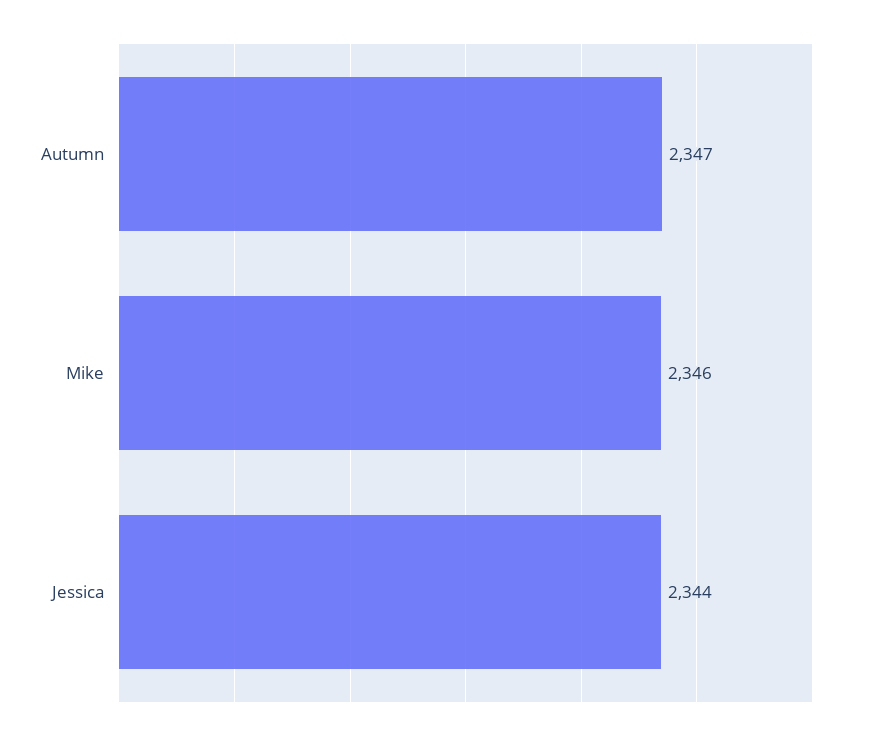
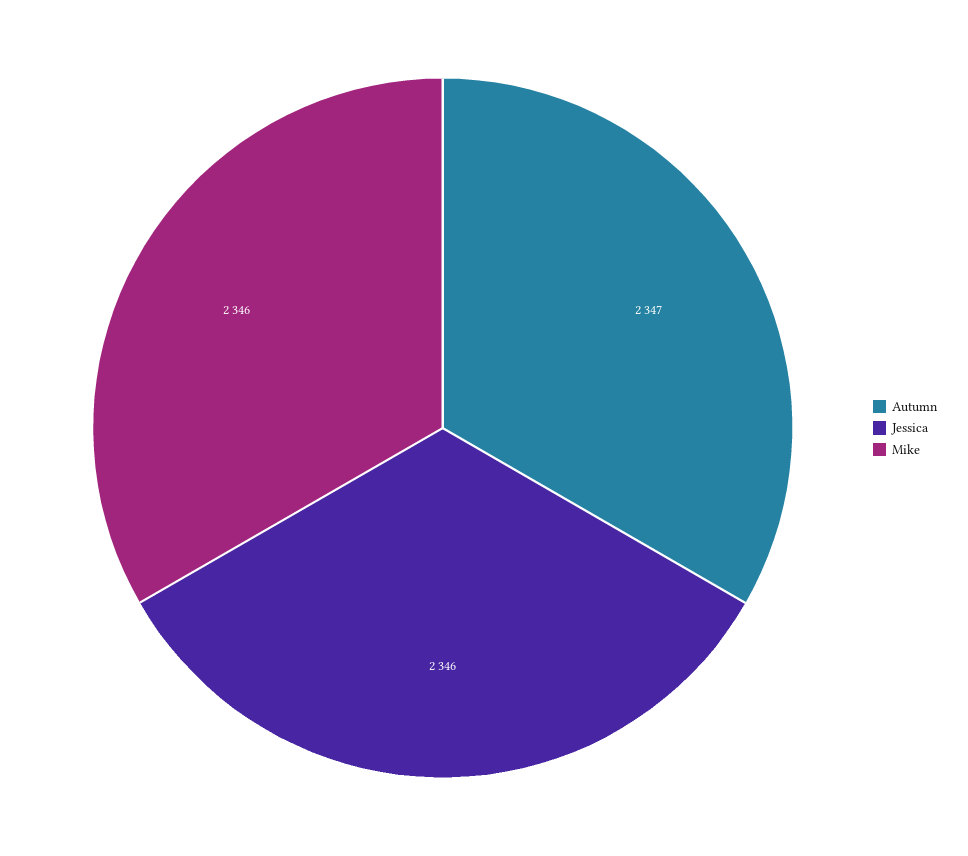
Jessica: 2344 -> 2346

